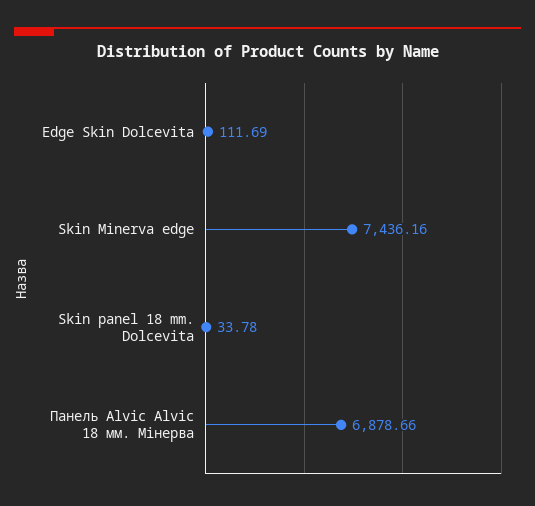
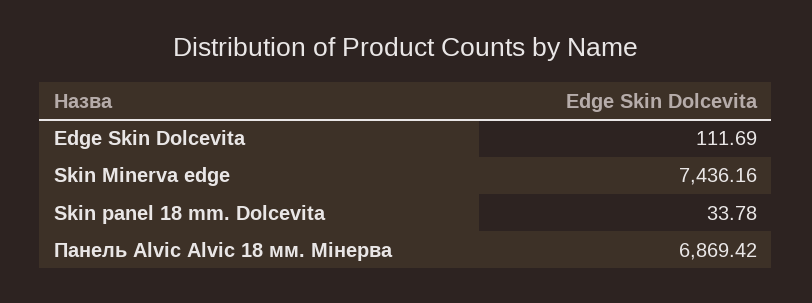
Панель Alvic Alvic 18 мм. Мінерва: 6878.66 -> 6869.42

